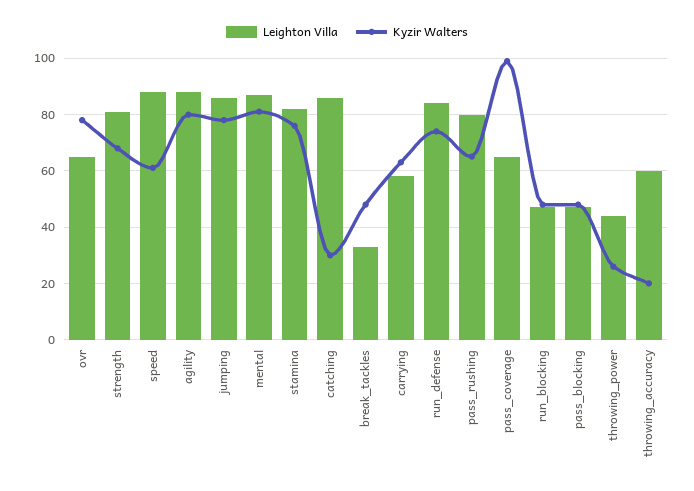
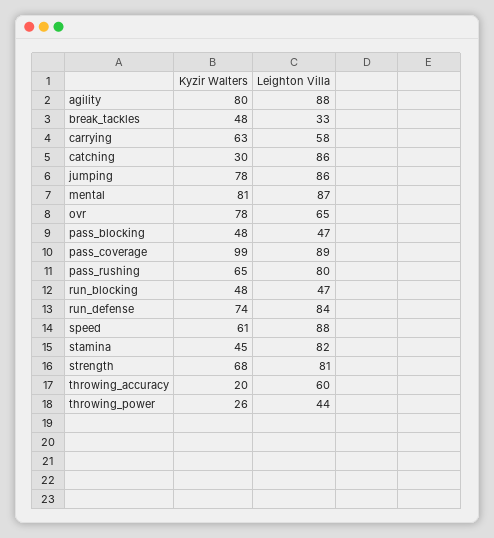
Kyzir Walters, stamina: 75 -> 45
Leighton Villa, pass_coverage: 65 -> 89

